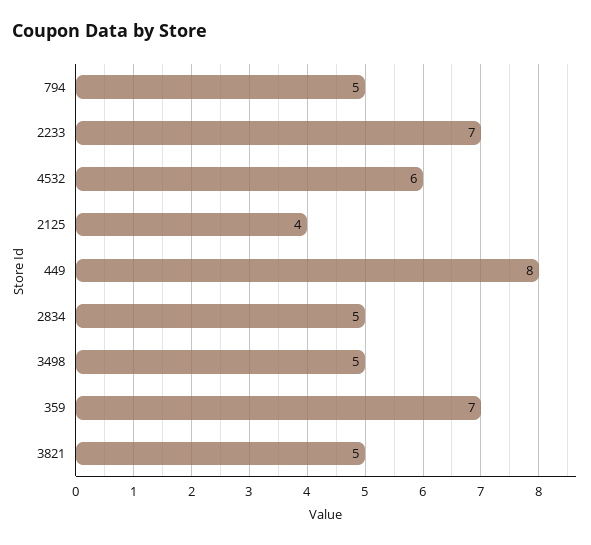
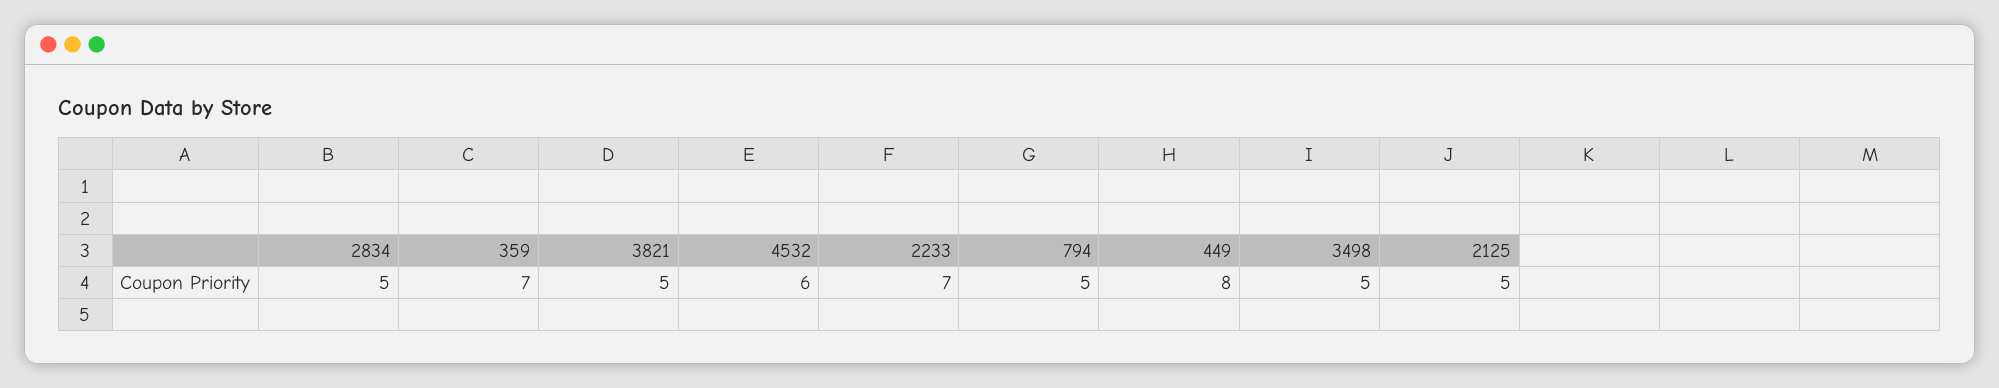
2125: 4 -> 5

